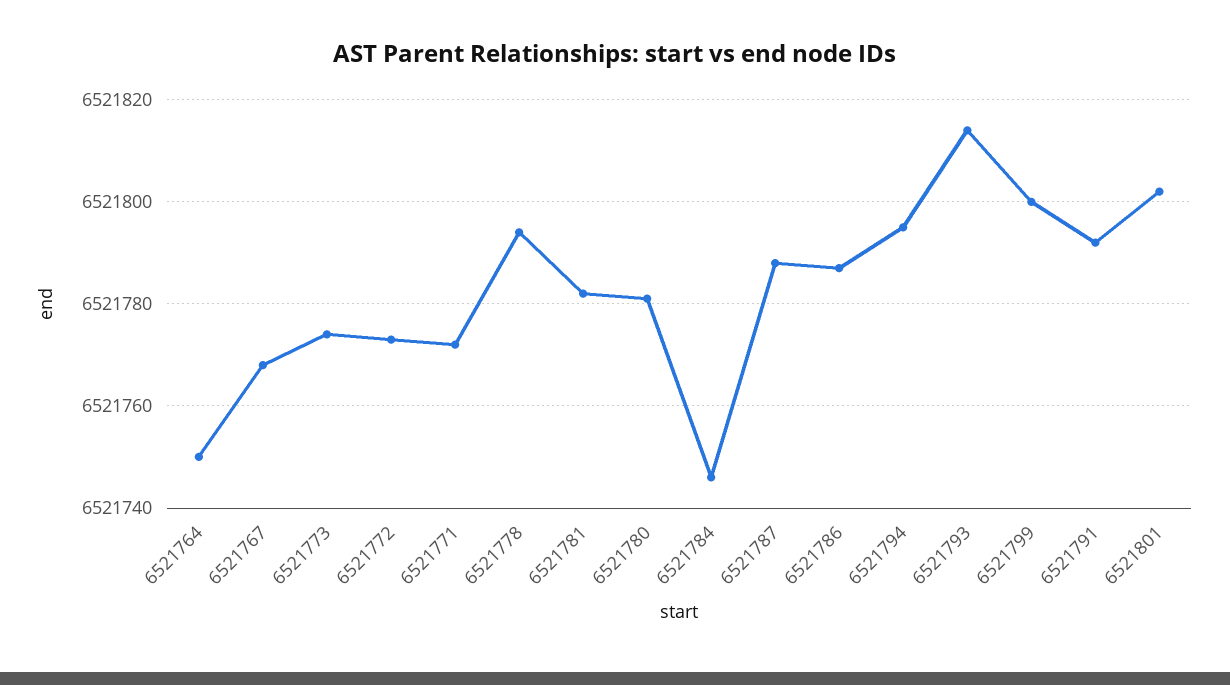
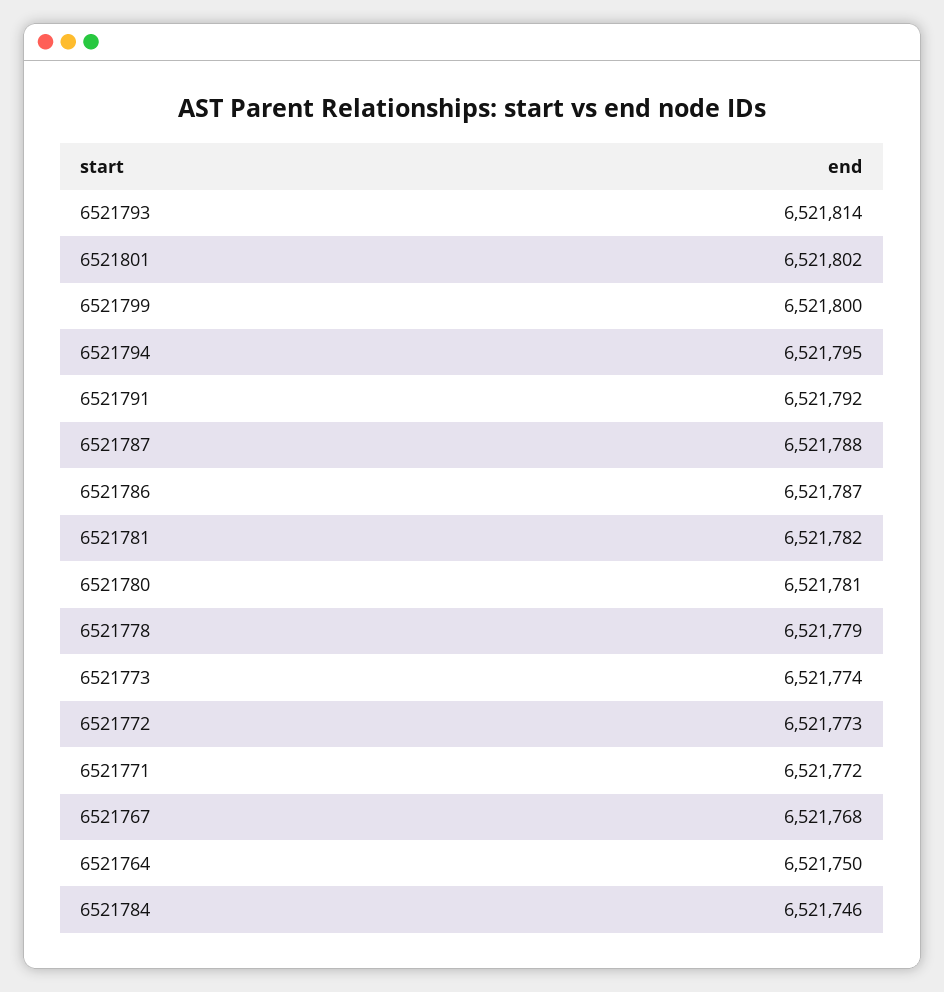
6521778: 6521795 -> 6521779

